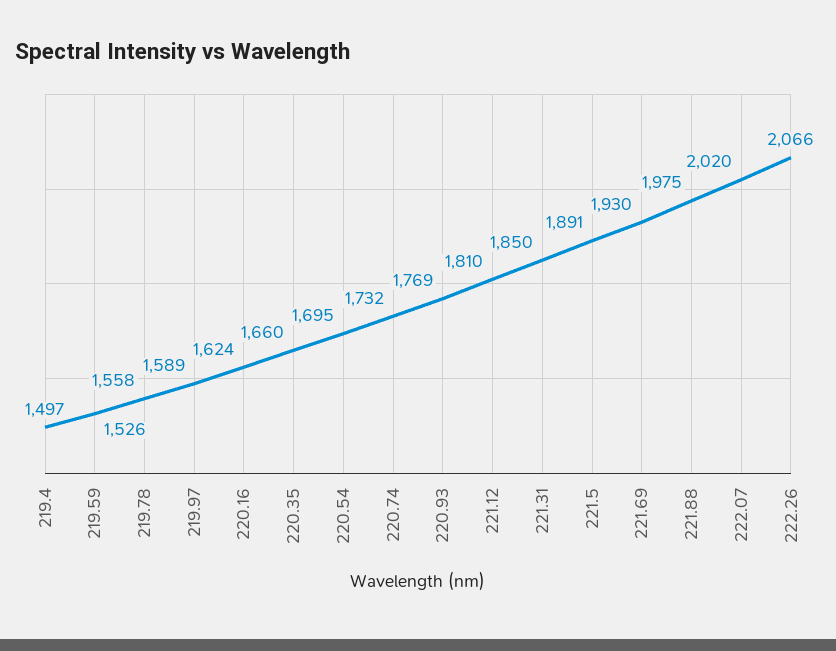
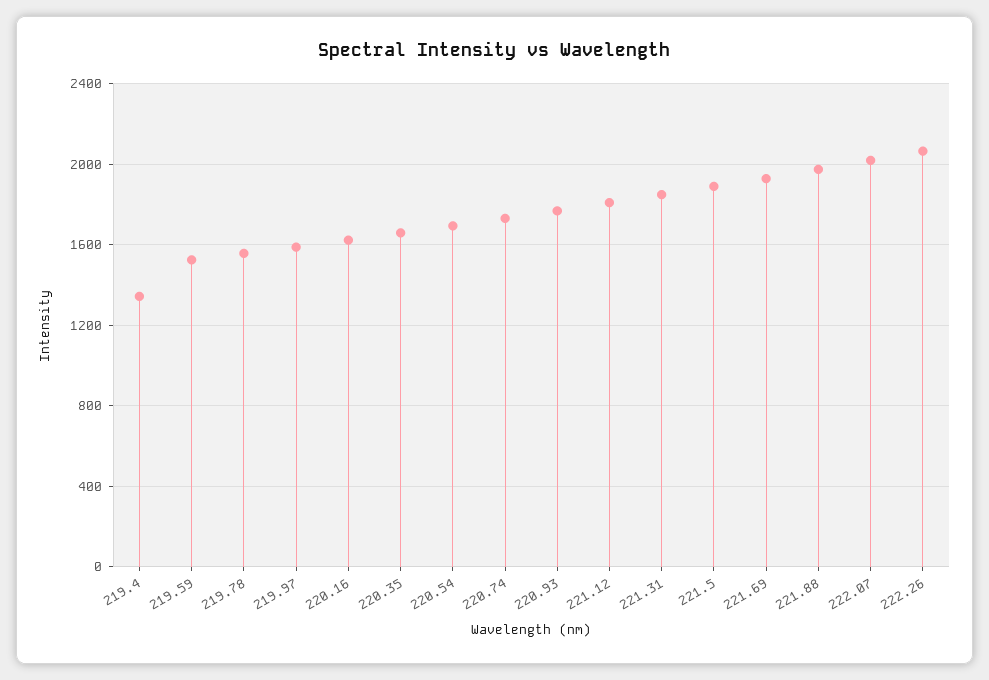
219.4: 1497 -> 1350

